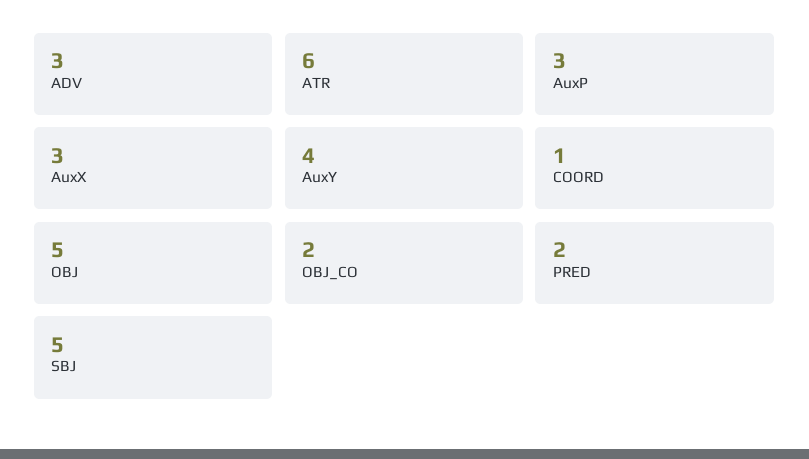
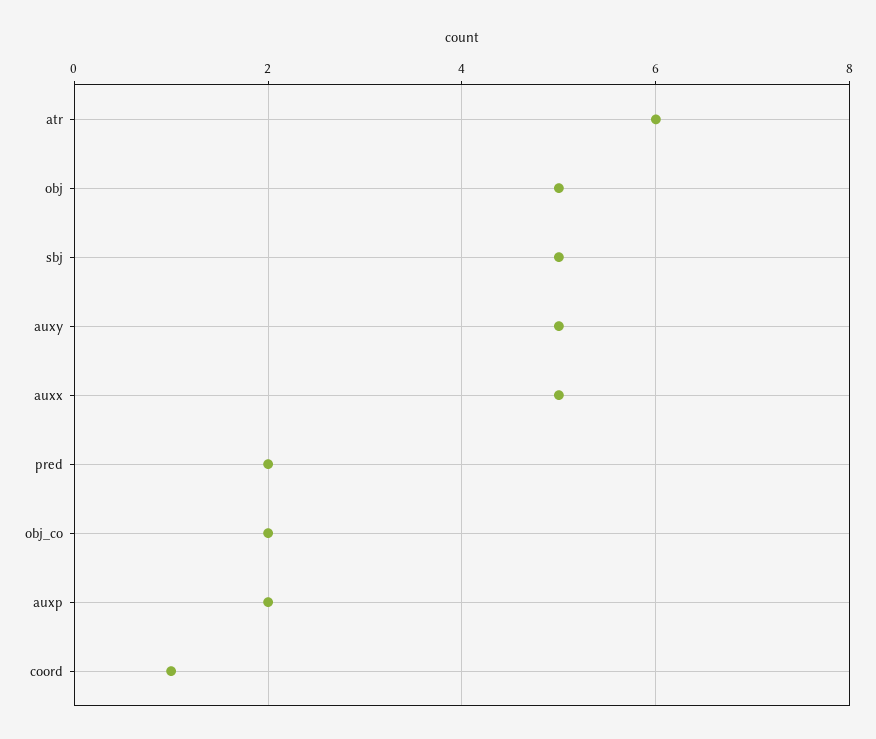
ADV: 3 -> none
AuxP: 3 -> 2
AuxX: 3 -> 5
AuxY: 4 -> 5

